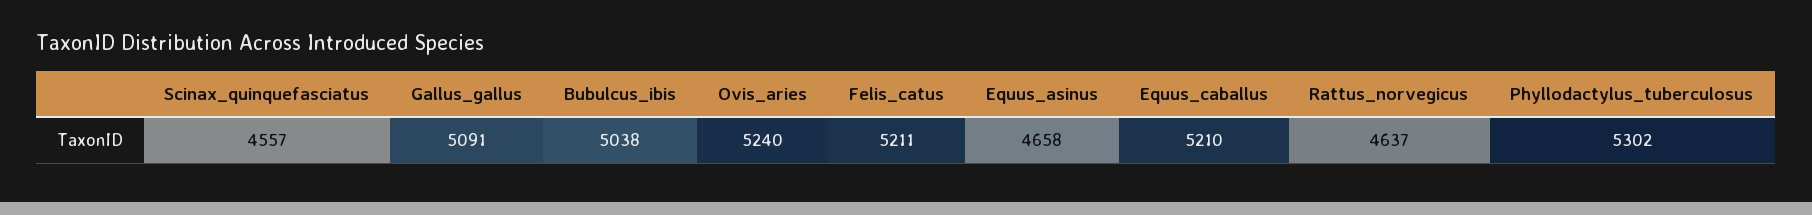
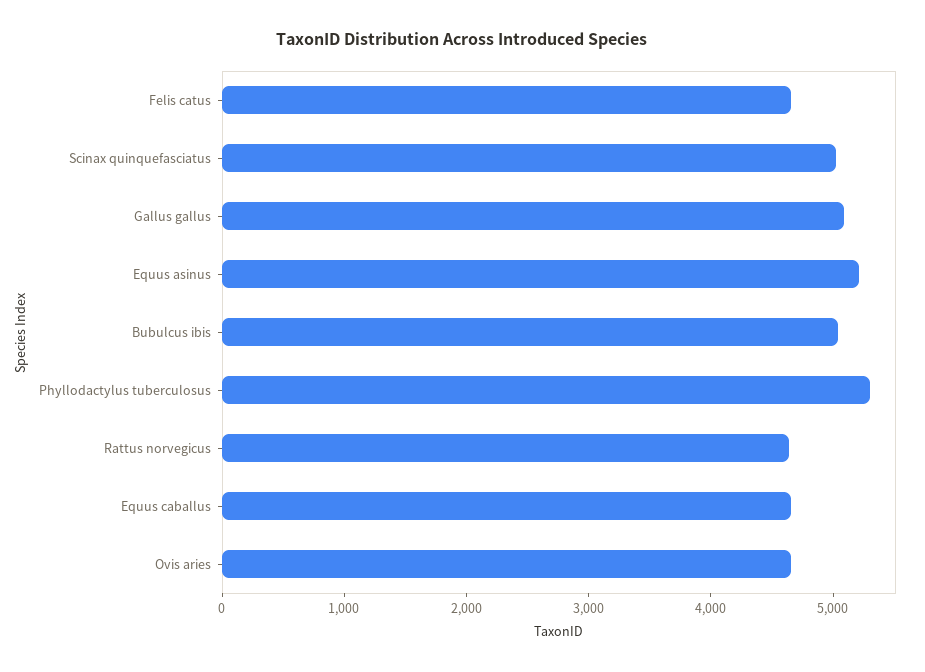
Scinax_quinquefasciatus: 4557 -> 5000
Ovis_aries: 5240 -> 4600
Felis_catus: 5211 -> 4600
Equus_asinus: 4658 -> 5200
Equus_caballus: 5210 -> 4600

